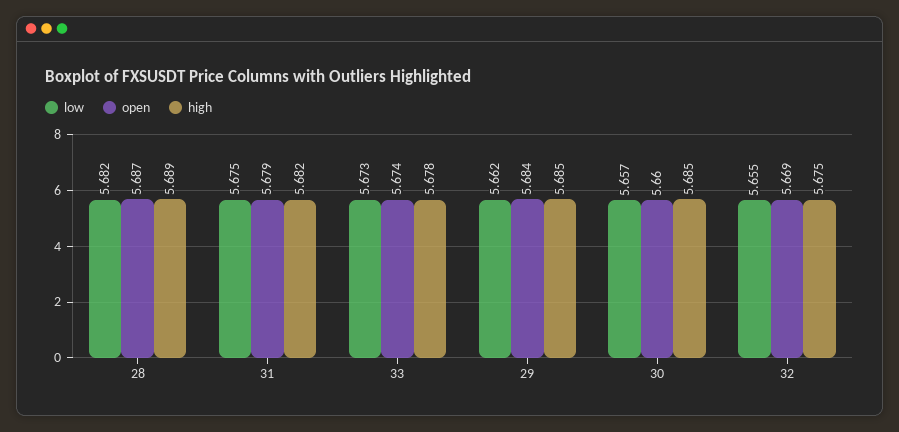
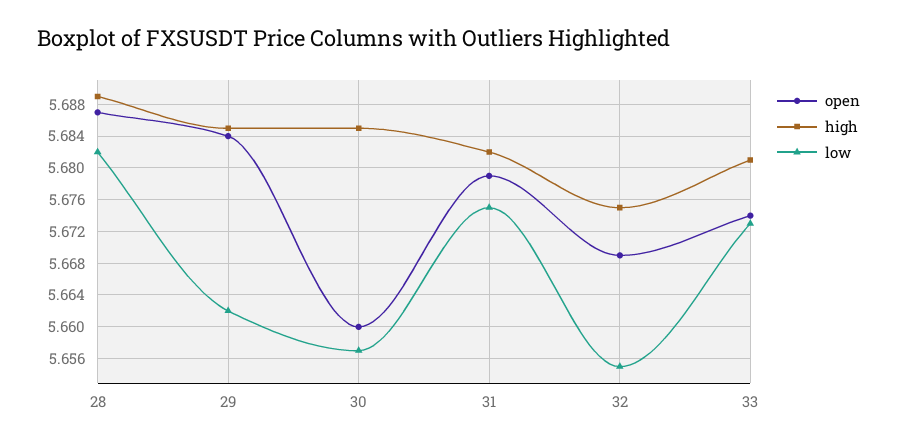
high, 33: 5.678 -> 5.681

